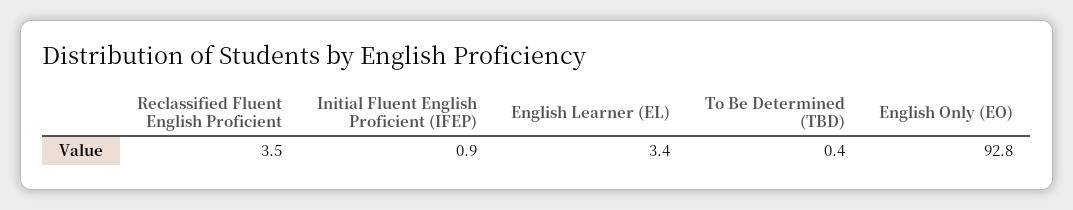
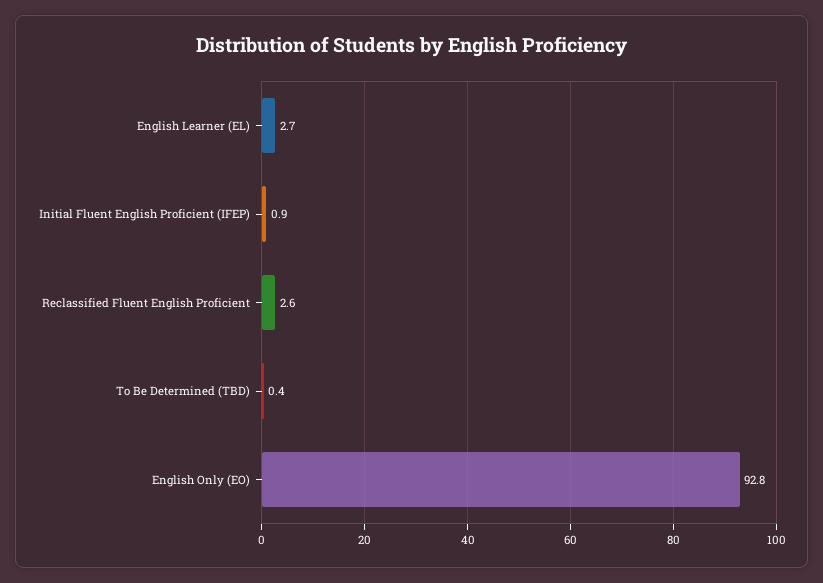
Reclassified Fluent English Proficient: 3.5 -> 2.6
English Learner (EL): 3.4 -> 2.7

